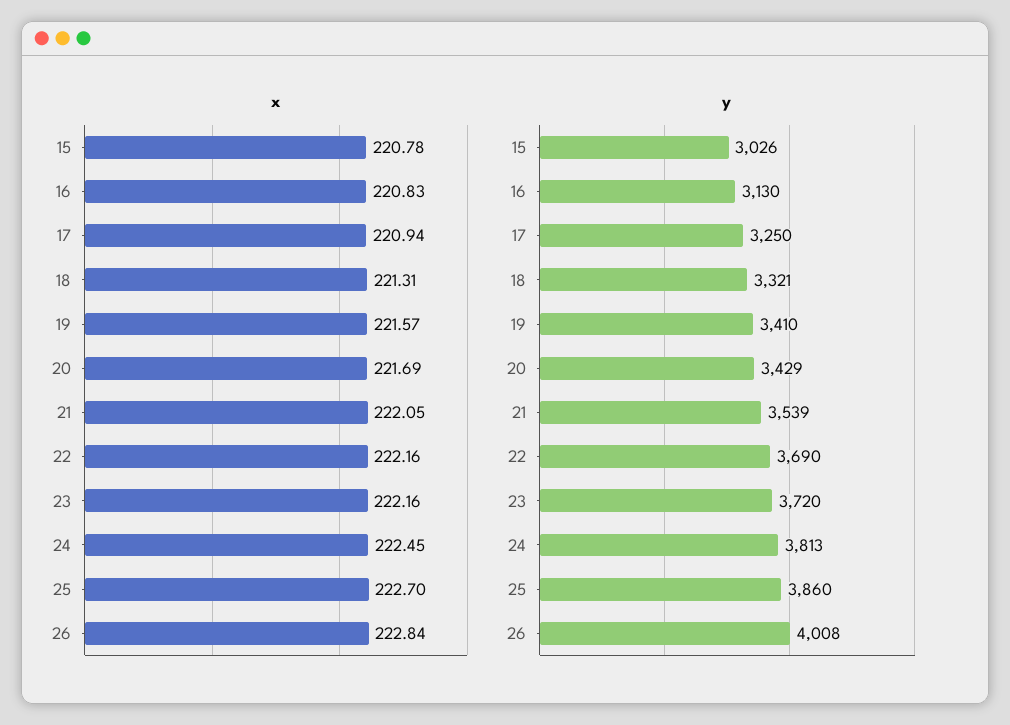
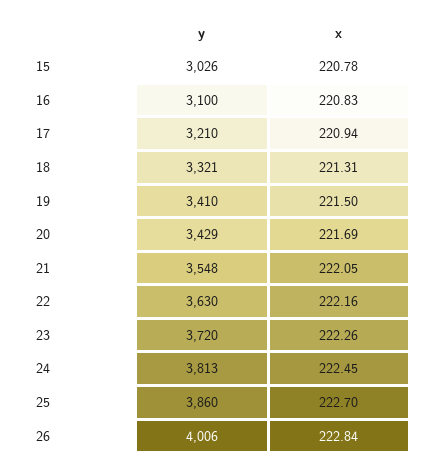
x, 19: 221.57 -> 221.5
x, 23: 222.16 -> 222.26
y, 16: 3130 -> 3100
y, 17: 3250 -> 3210
y, 21: 3539 -> 3548
y, 22: 3690 -> 3630
y, 26: 4008 -> 4006

